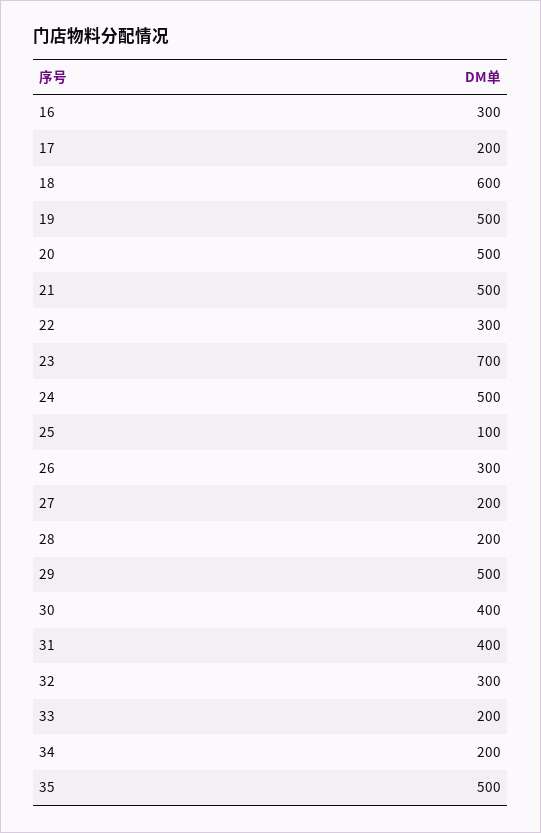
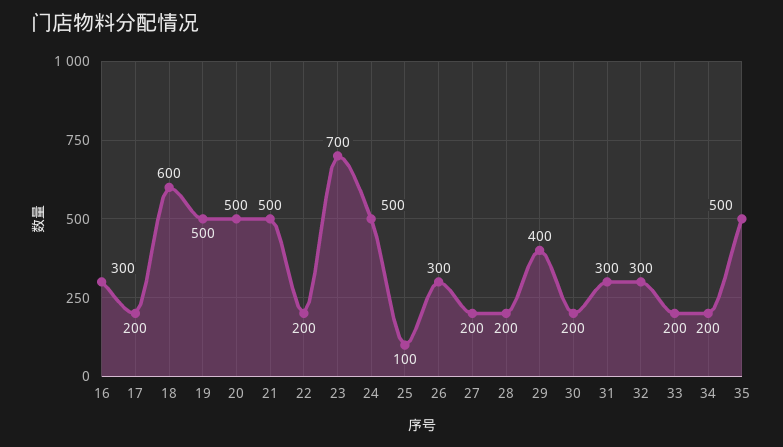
22: 300 -> 200
29: 500 -> 400
30: 400 -> 200
31: 400 -> 300

